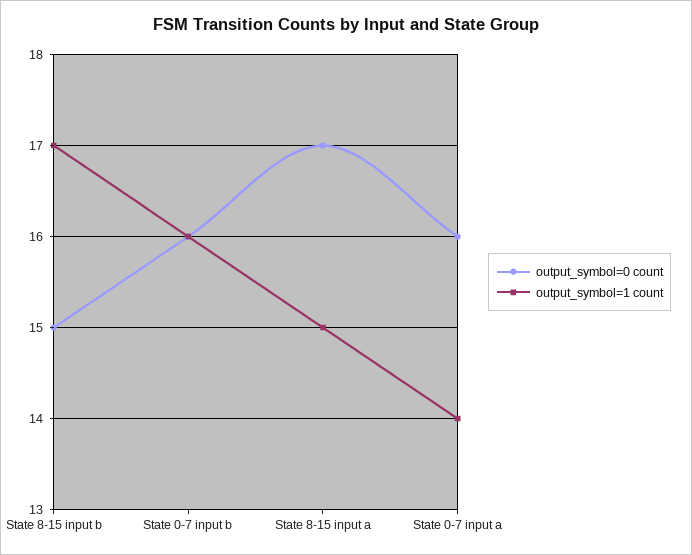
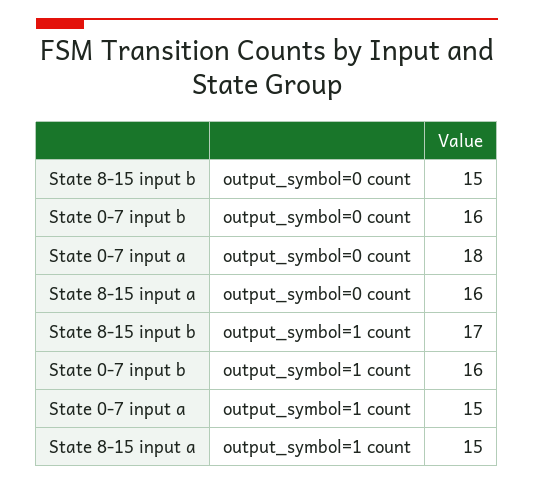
output_symbol=0 count, State 8-15 input a: 17 -> 16
output_symbol=0 count, State 0-7 input a: 16 -> 18
output_symbol=1 count, State 0-7 input a: 14 -> 15

